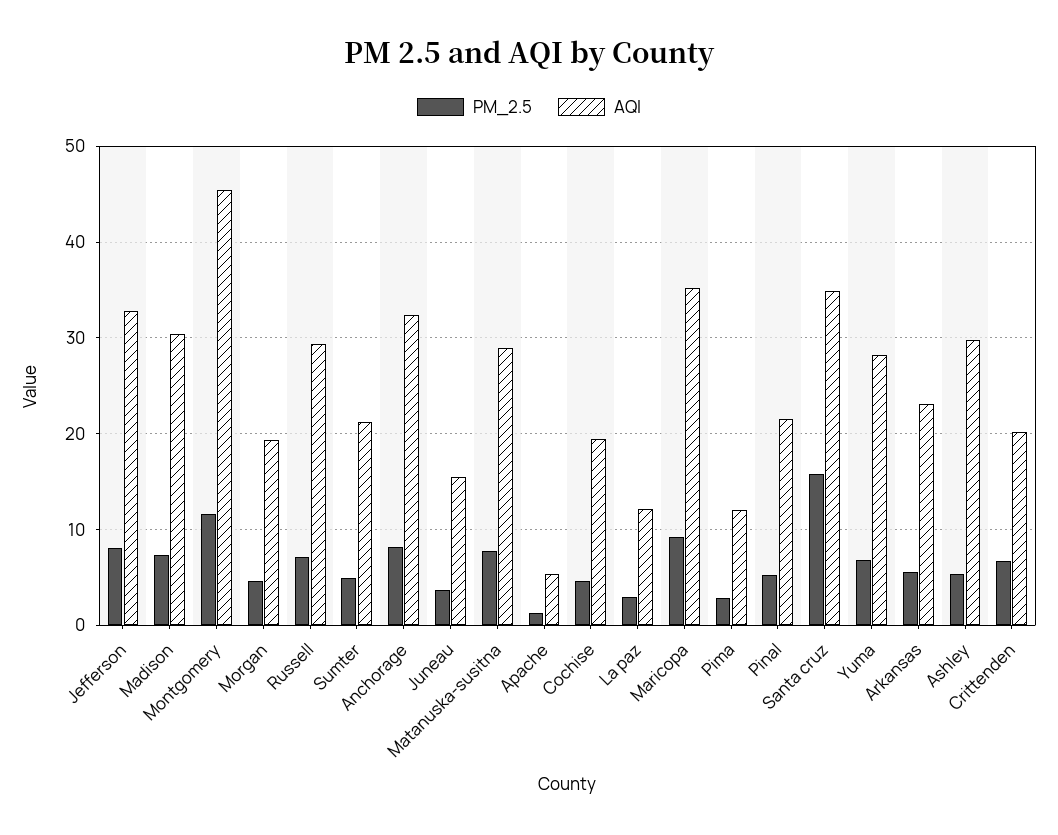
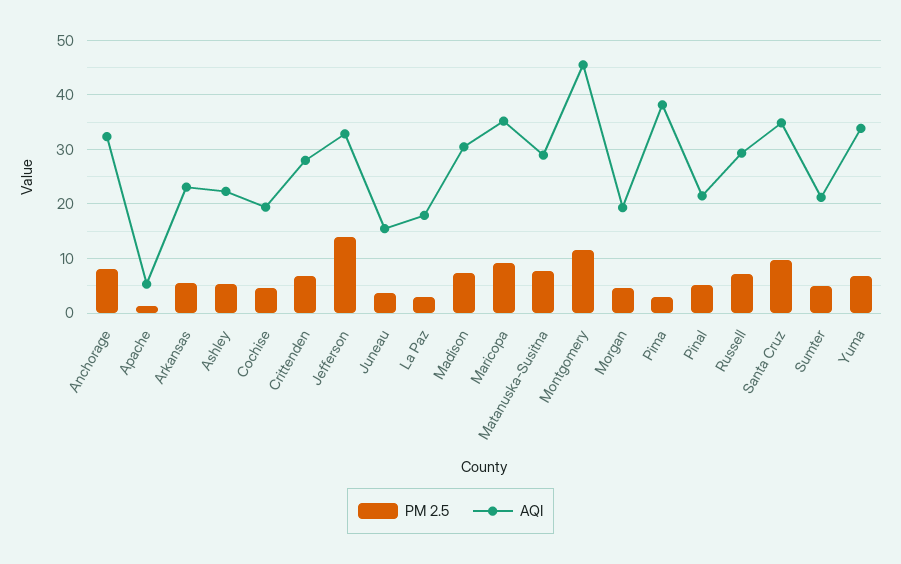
PM_2.5, Jefferson: 8 -> 14
AQI, La paz: 12 -> 18
AQI, Pima: 12 -> 38
PM_2.5, Santa cruz: 16 -> 10
AQI, Yuma: 28 -> 34
AQI, Ashley: 30 -> 22
AQI, Crittenden: 20 -> 28

